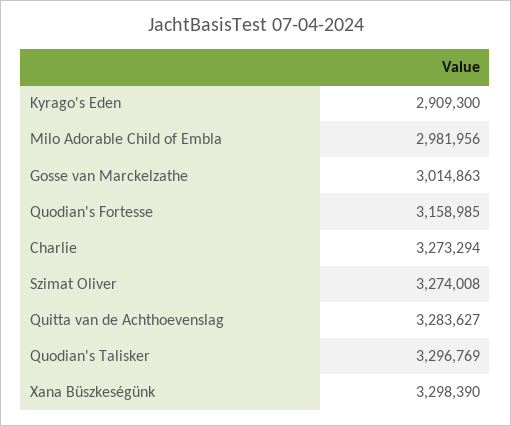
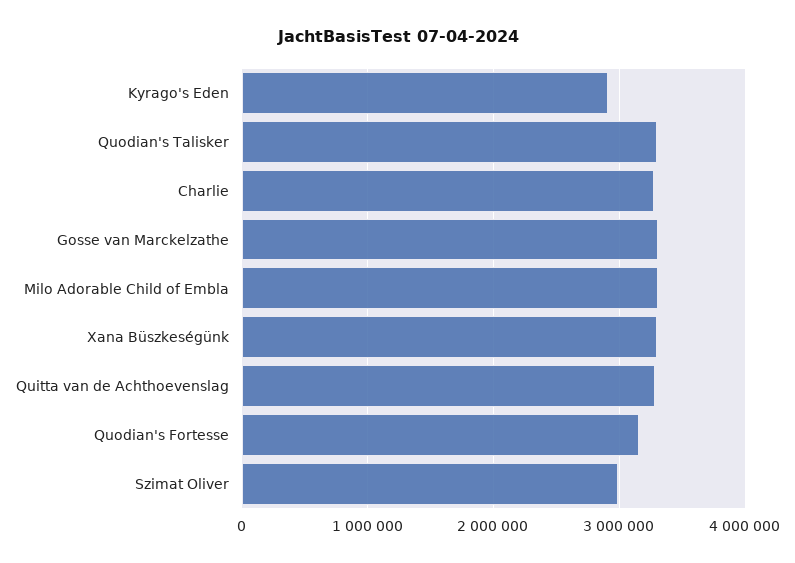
Milo Adorable Child of Embla: 2981956 -> 3300000
Gosse van Marckelzathe: 3014863 -> 3300000
Szimat Oliver: 3274008 -> 3000000

